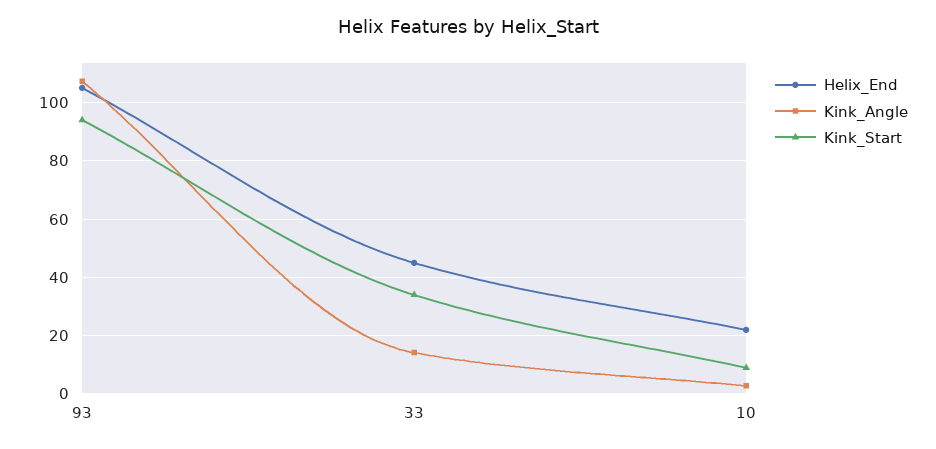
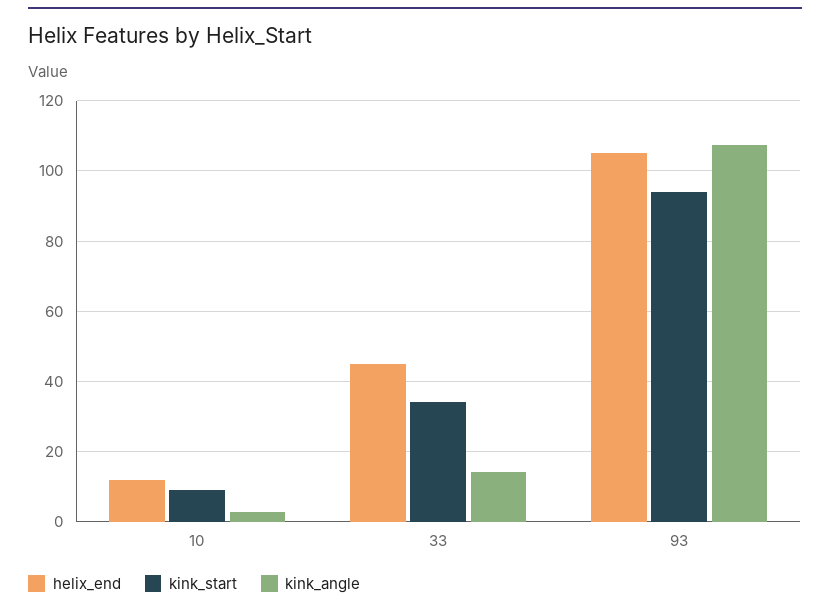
Helix_End, 10: 22.5 -> 12

